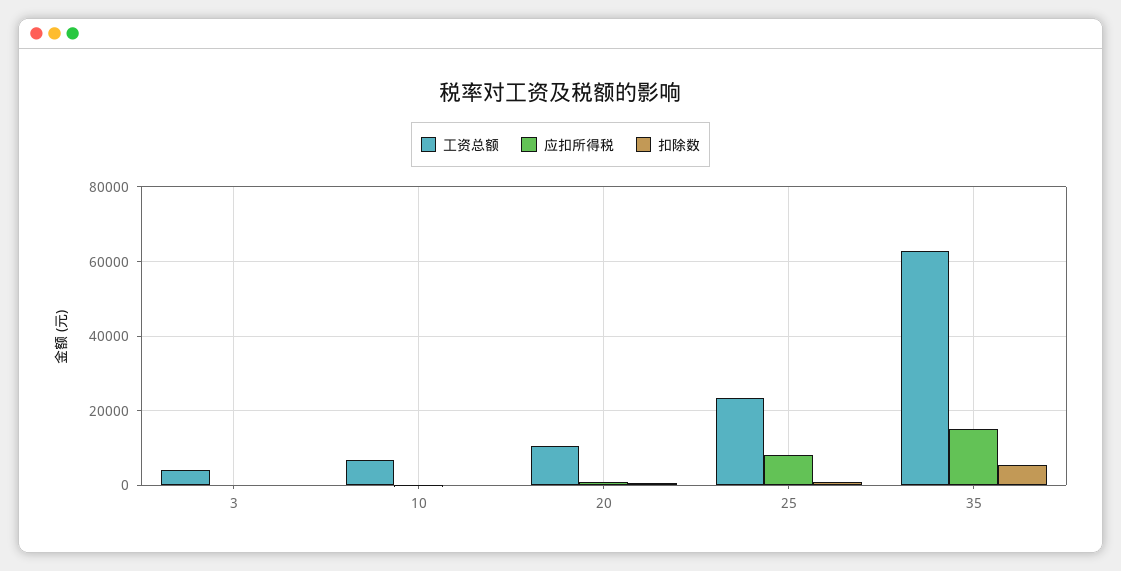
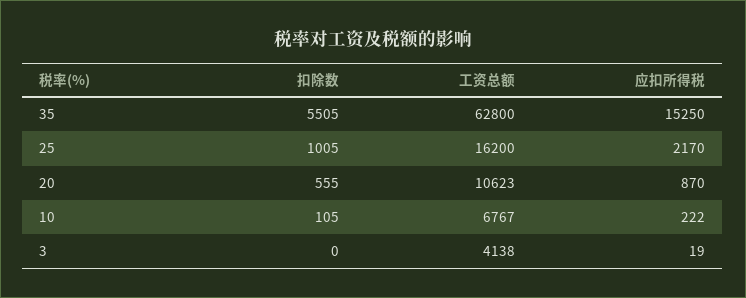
工资总额, 25: 24000 -> 16200
应扣所得税, 25: 8000 -> 2170

